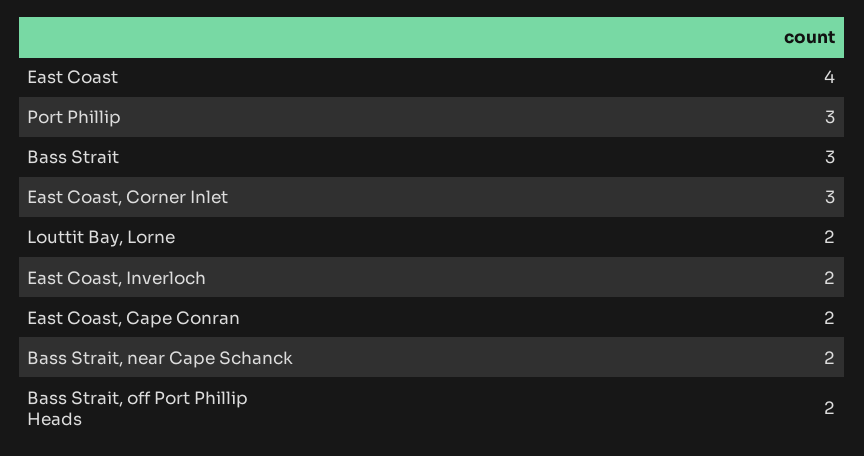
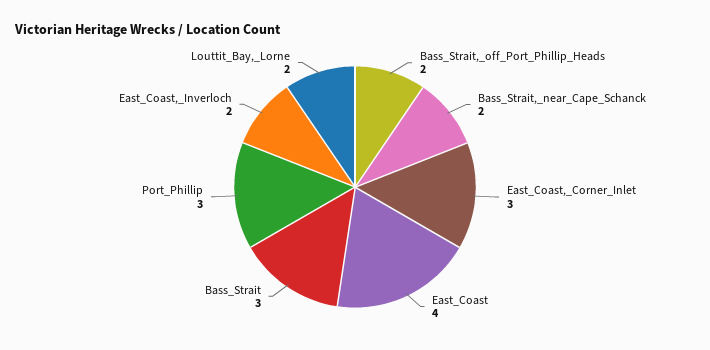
East Coast, Cape Conran: 2 -> none

